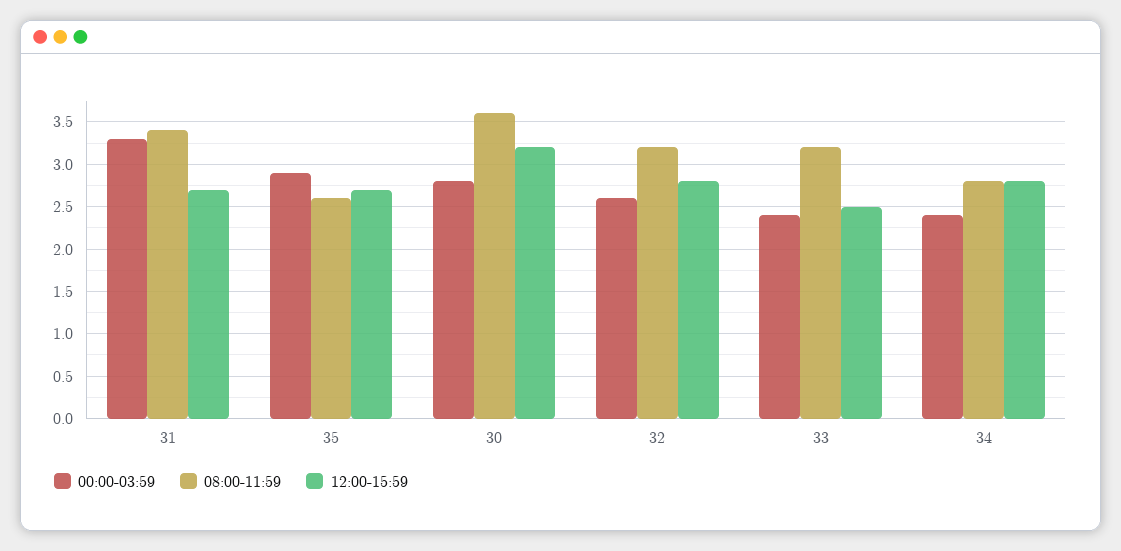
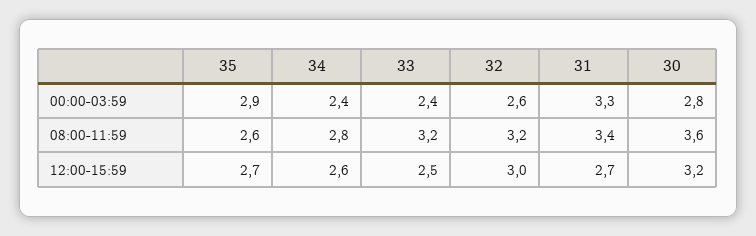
12:00-15:59, 32: 2.8 -> 3
12:00-15:59, 34: 2.8 -> 2.6

